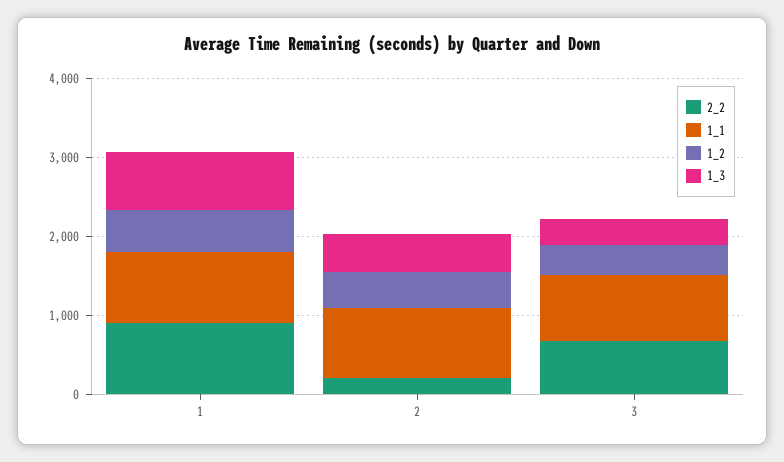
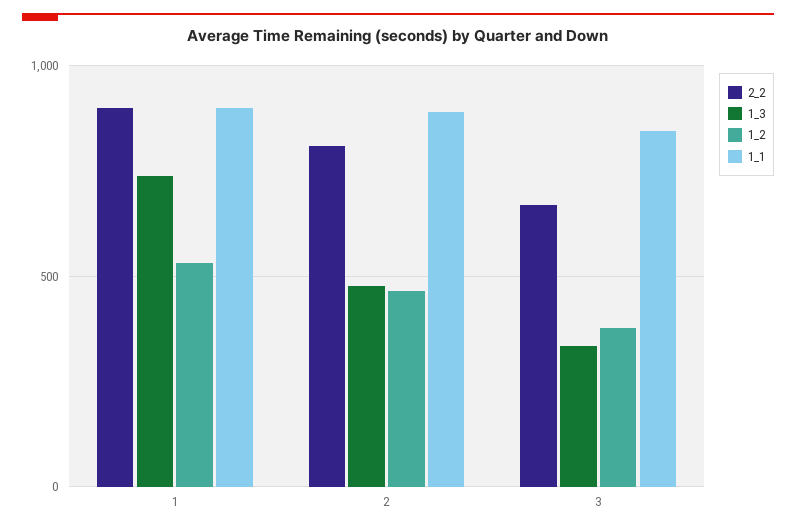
2_2, 2: 200 -> 800

